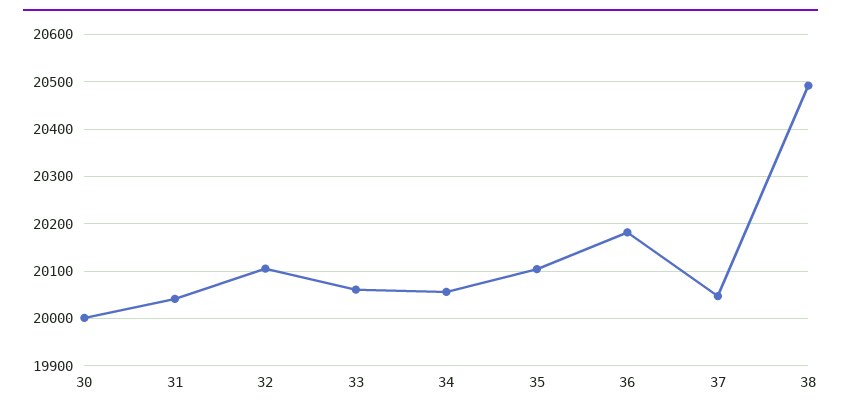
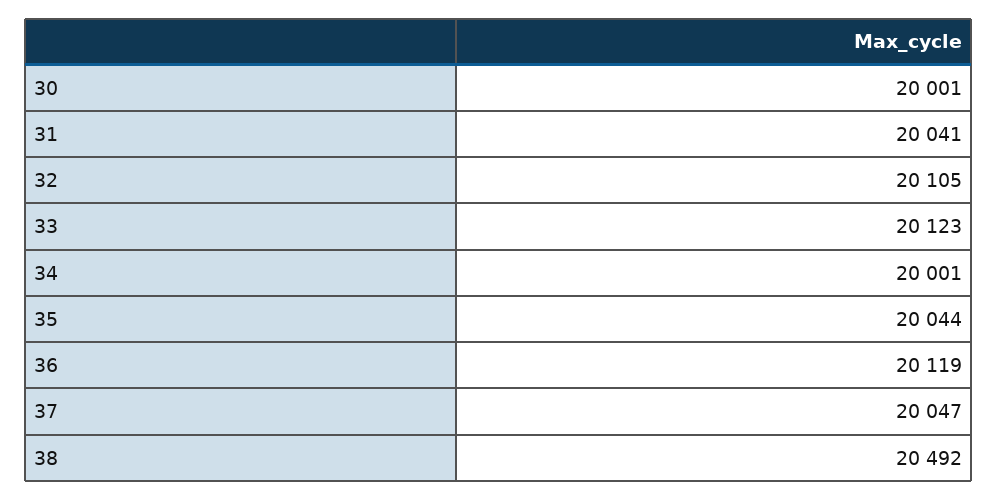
33: 20060 -> 20123
34: 20060 -> 20001
35: 20100 -> 20044
36: 20180 -> 20119

